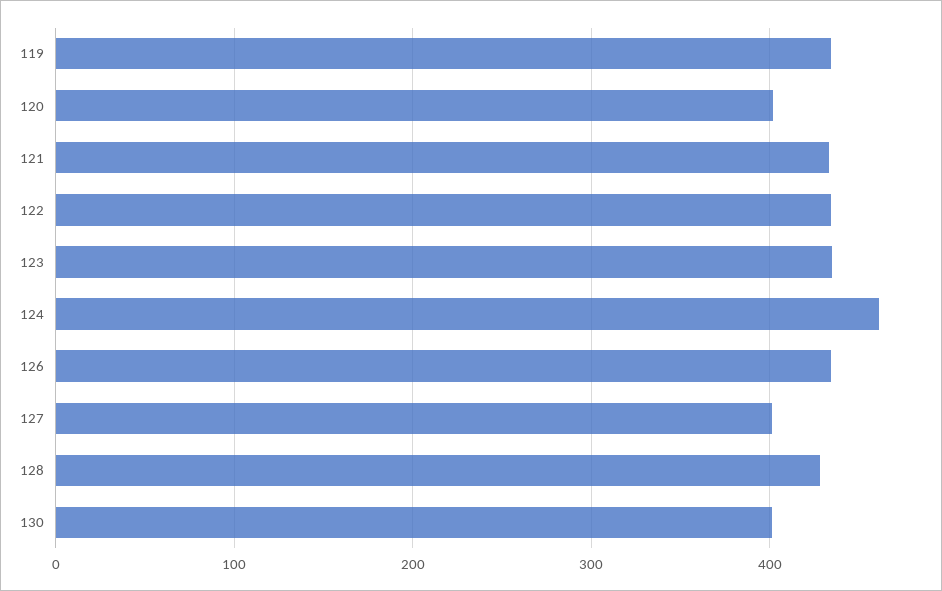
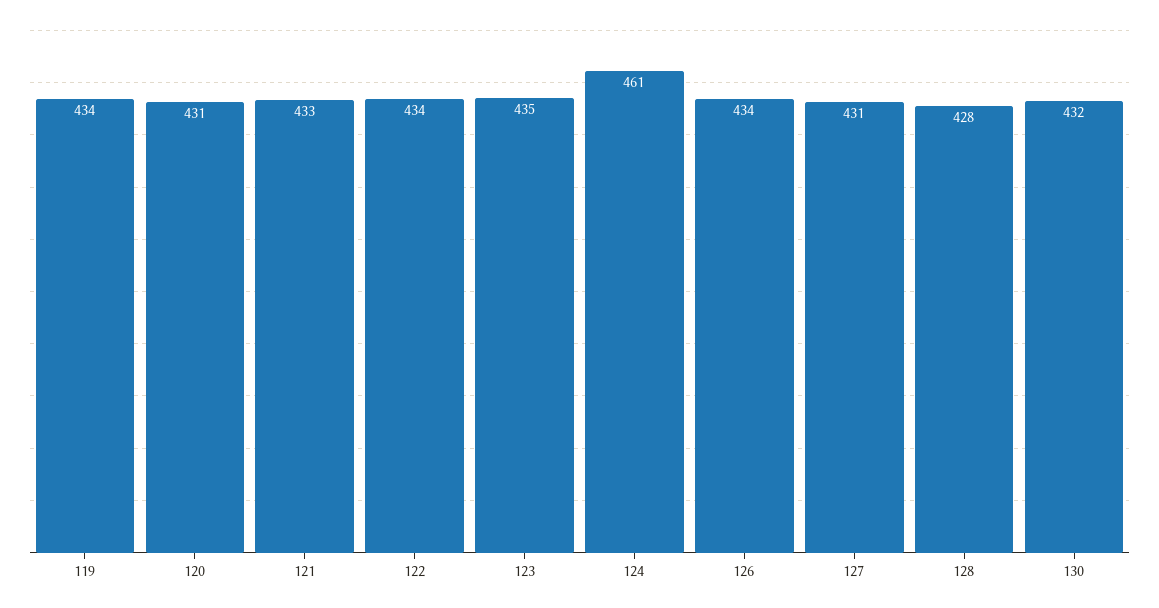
120: 400 -> 431
127: 400 -> 431
130: 400 -> 432

